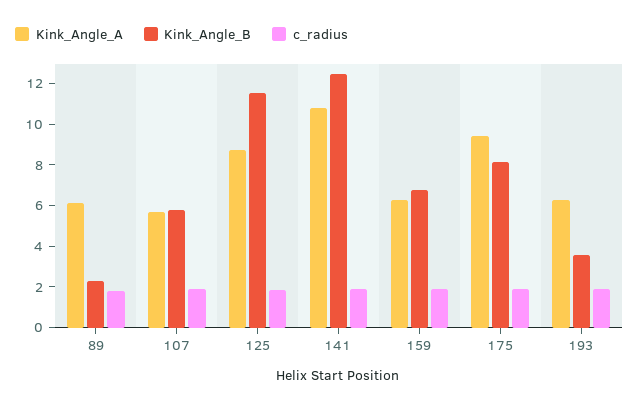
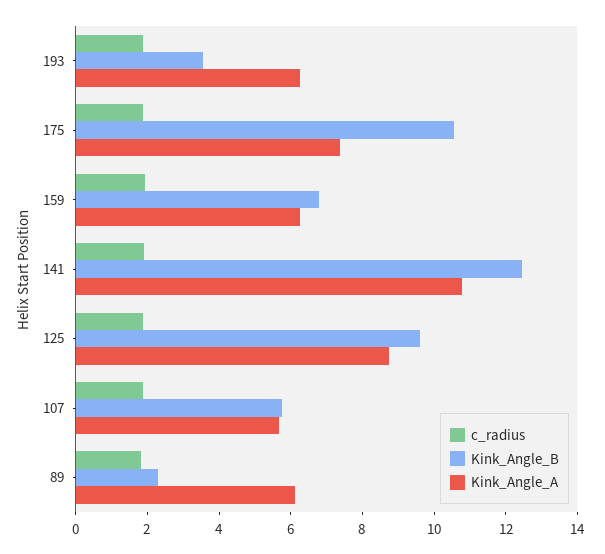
Kink_Angle_B, 125: 11.5 -> 9.5
Kink_Angle_A, 175: 9.5 -> 7.5
Kink_Angle_B, 175: 8 -> 10.5

